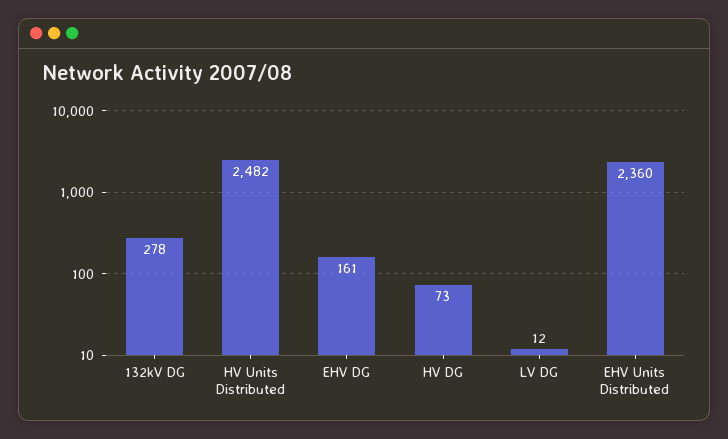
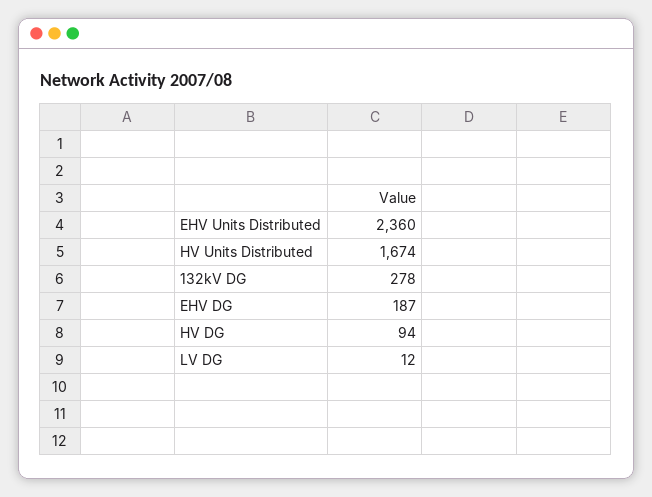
HV Units Distributed: 2482 -> 1674
EHV DG: 161 -> 187
HV DG: 73 -> 94

